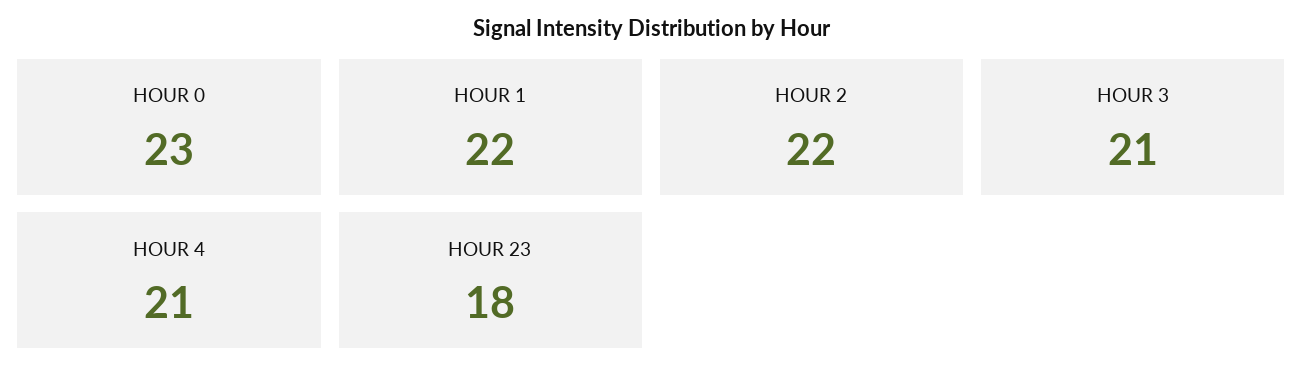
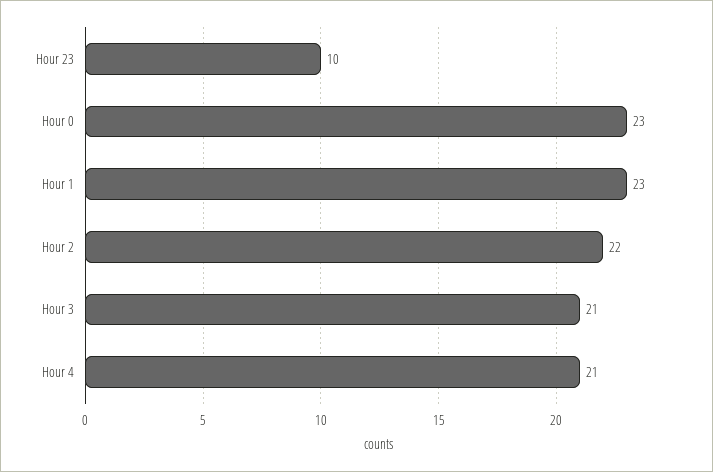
HOUR 1: 22 -> 23
HOUR 23: 18 -> 10

